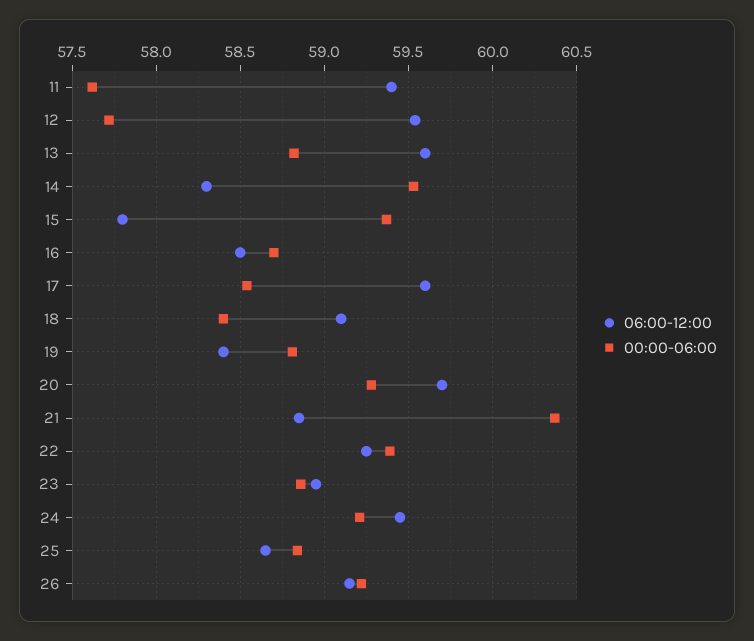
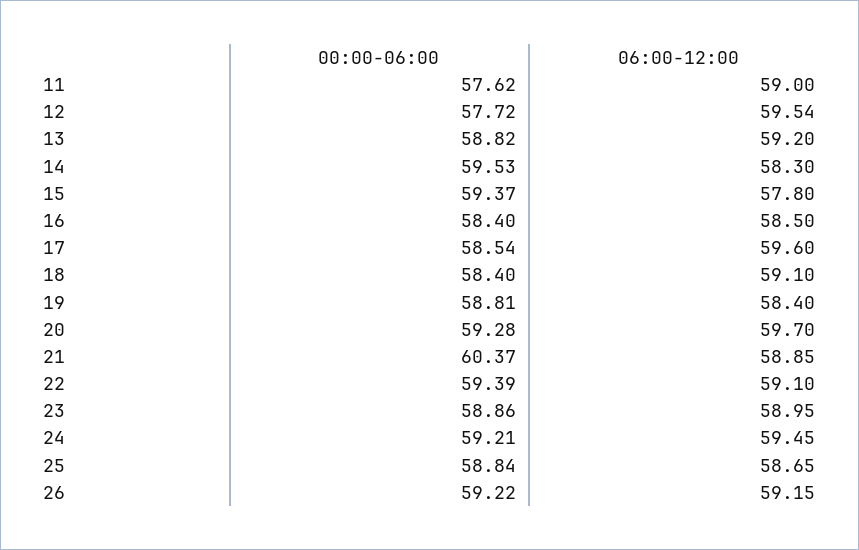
06:00-12:00, 11: 59.4 -> 59
06:00-12:00, 13: 59.6 -> 59.2
00:00-06:00, 16: 58.7 -> 58.4
06:00-12:00, 22: 59.25 -> 59.1

